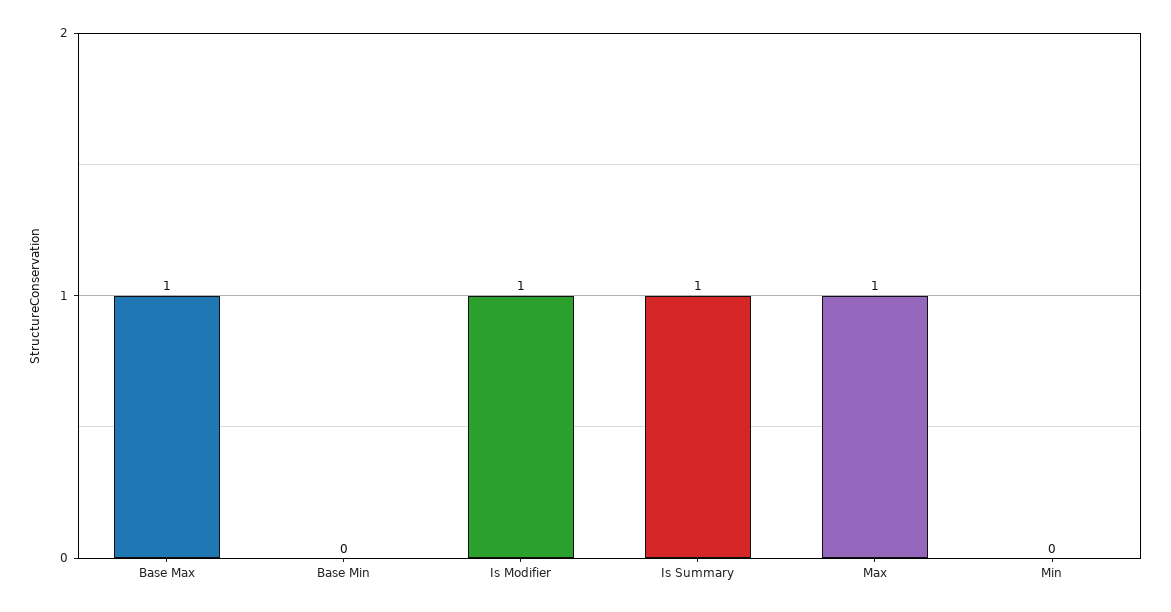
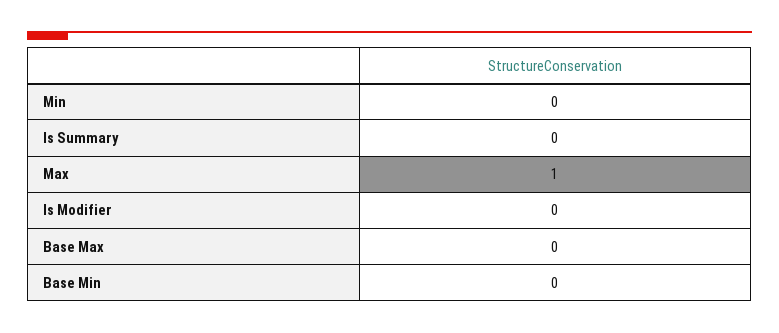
Base Max: 1 -> 0
Is Modifier: 1 -> 0
Is Summary: 1 -> 0

